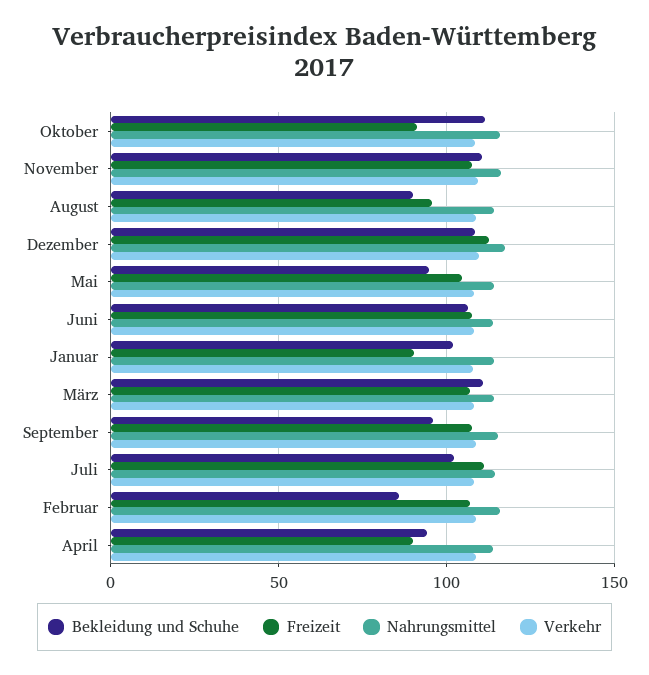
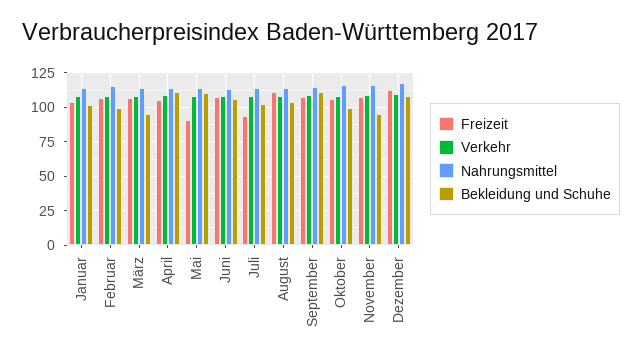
Bekleidung und Schuhe, Oktober: 110 -> 100
Freizeit, Oktober: 90 -> 105
Bekleidung und Schuhe, November: 110 -> 95
Bekleidung und Schuhe, August: 90 -> 105
Freizeit, August: 95 -> 110
Bekleidung und Schuhe, Mai: 95 -> 110
Freizeit, Mai: 105 -> 90
Freizeit, Januar: 90 -> 105
Bekleidung und Schuhe, März: 110 -> 95
Bekleidung und Schuhe, September: 95 -> 110
Freizeit, Juli: 110 -> 95
Bekleidung und Schuhe, Februar: 85 -> 100
Bekleidung und Schuhe, April: 95 -> 110
Freizeit, April: 90 -> 105

